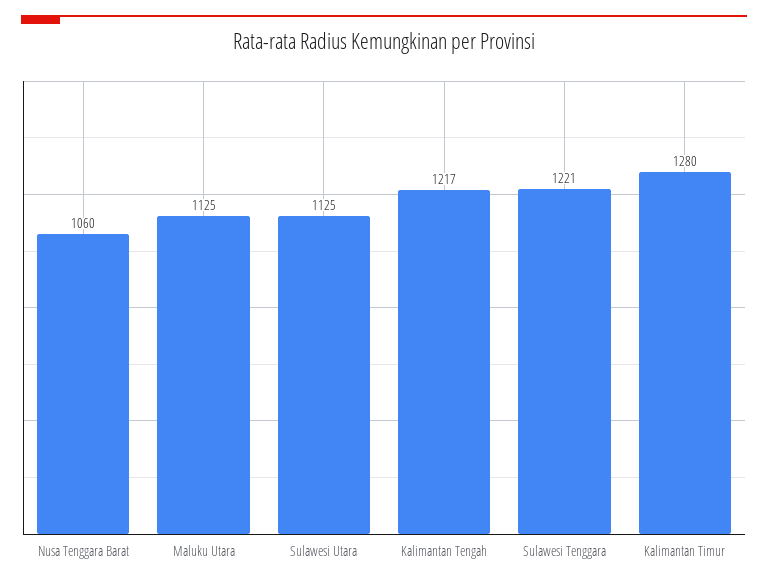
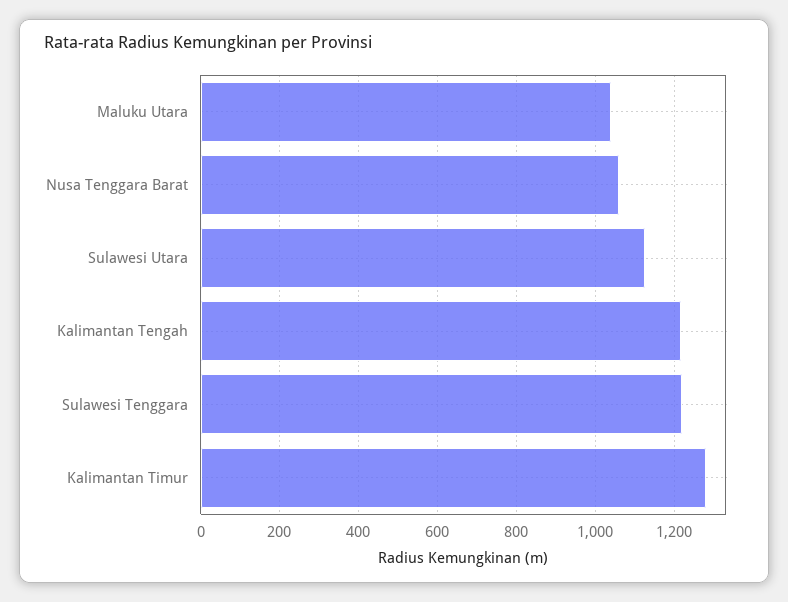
Maluku Utara: 1125 -> 1040

